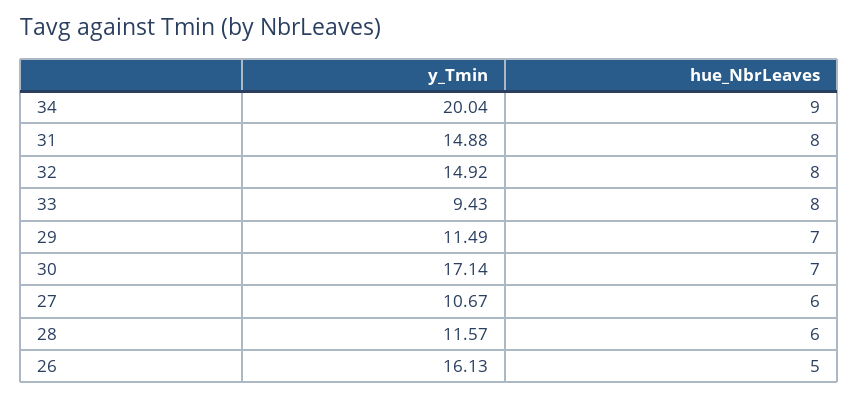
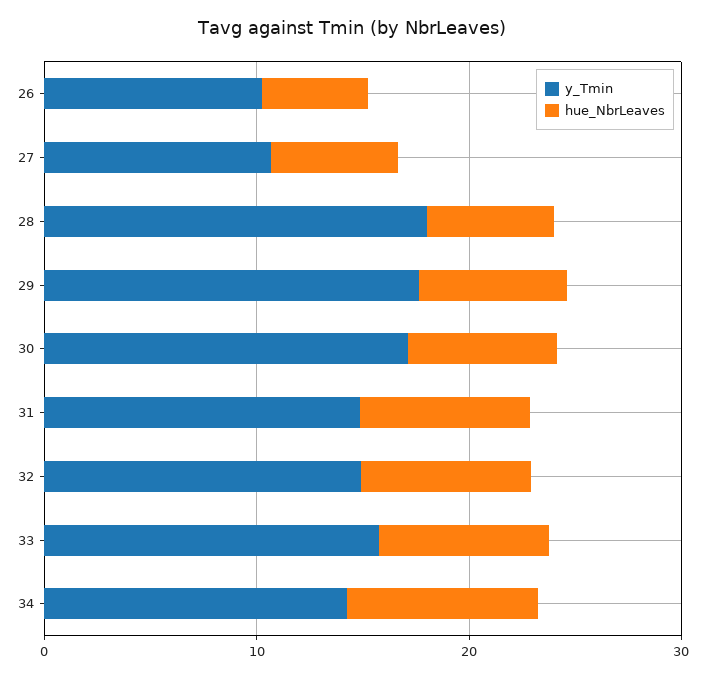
y_Tmin, 34: 20.04 -> 14
y_Tmin, 33: 9.43 -> 16
y_Tmin, 29: 11.49 -> 18
y_Tmin, 28: 11.57 -> 18
y_Tmin, 26: 16.13 -> 10

